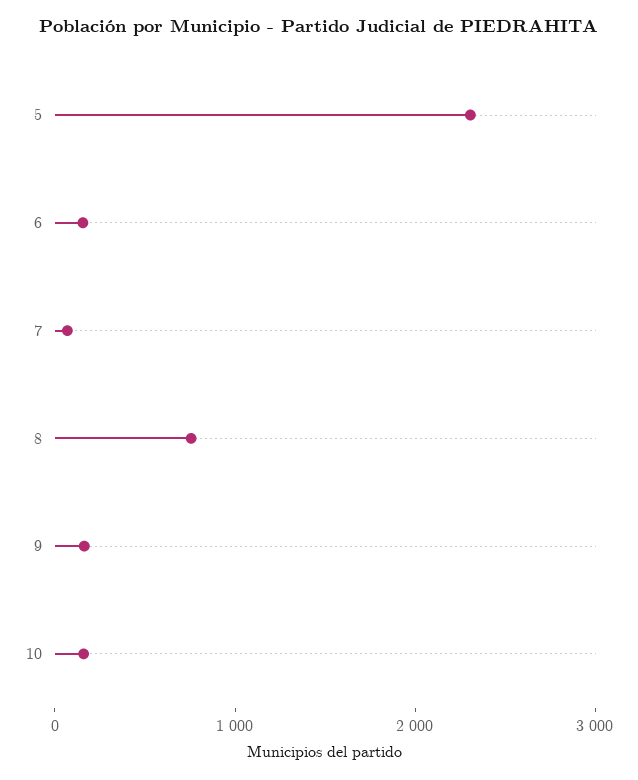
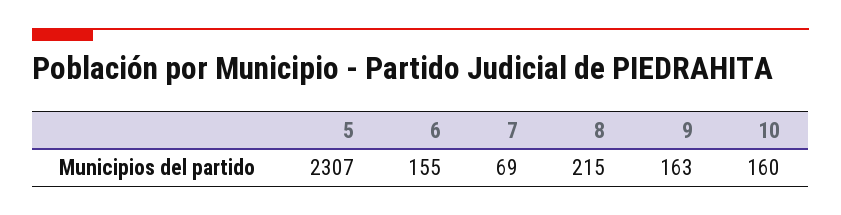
8: 800 -> 215

